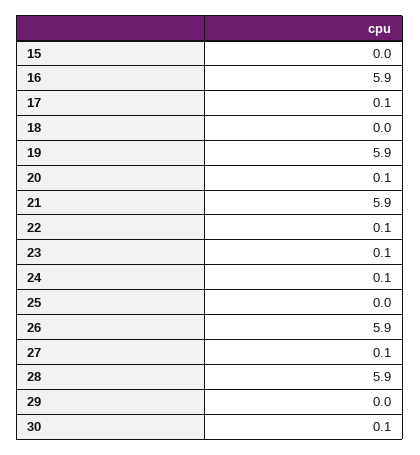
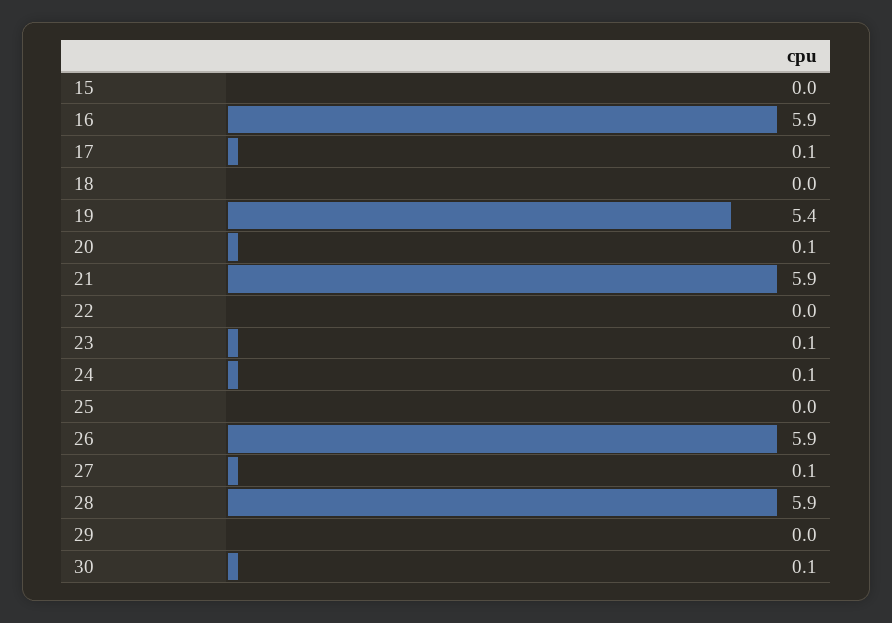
19: 5.9 -> 5.4
22: 0.1 -> 0

